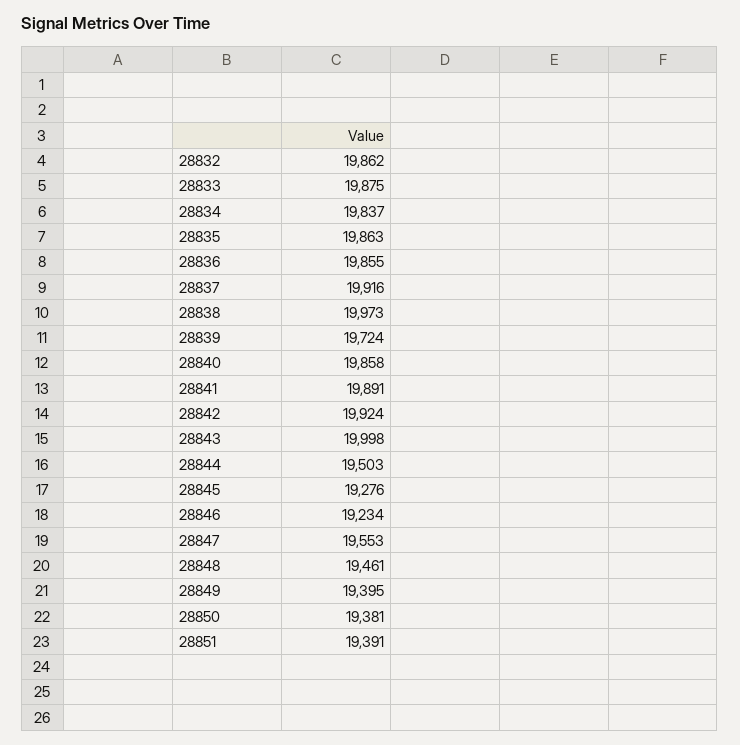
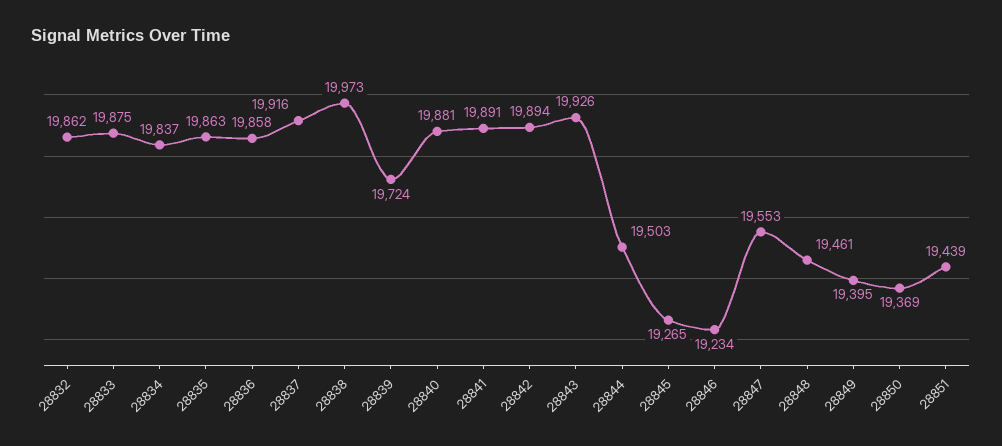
28836: 19855 -> 19858
28840: 19858 -> 19881
28842: 19924 -> 19894
28843: 19998 -> 19926
28845: 19276 -> 19265
28850: 19381 -> 19369
28851: 19391 -> 19439

